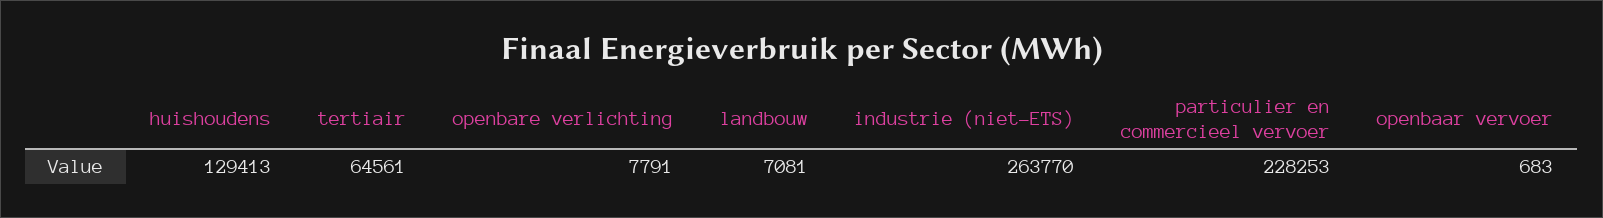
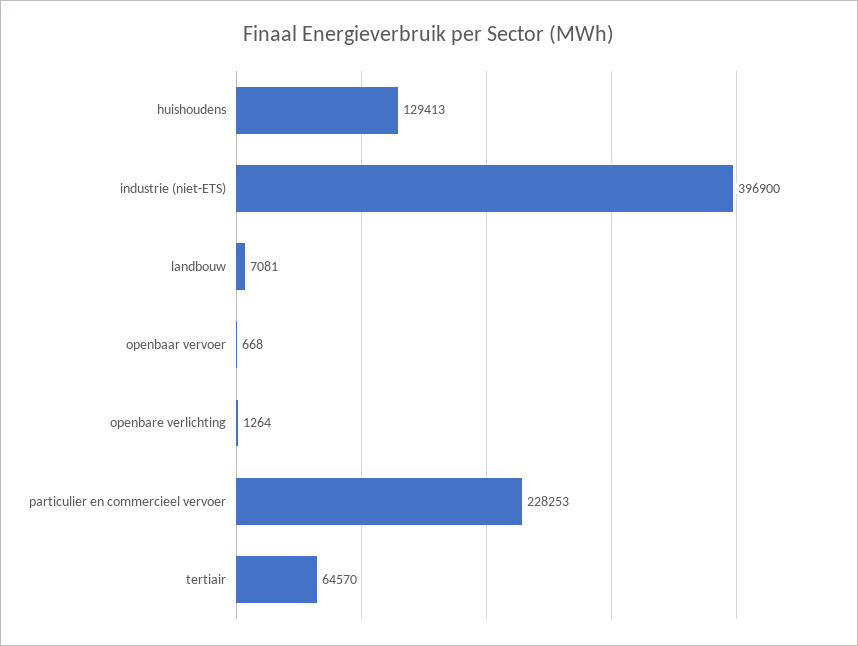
tertiair: 64561 -> 64570
openbare verlichting: 7791 -> 1264
industrie (niet-ETS): 263770 -> 396900
openbaar vervoer: 683 -> 668

